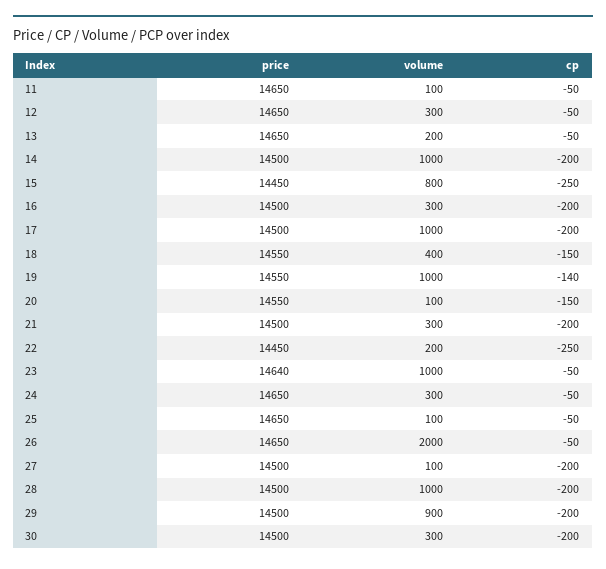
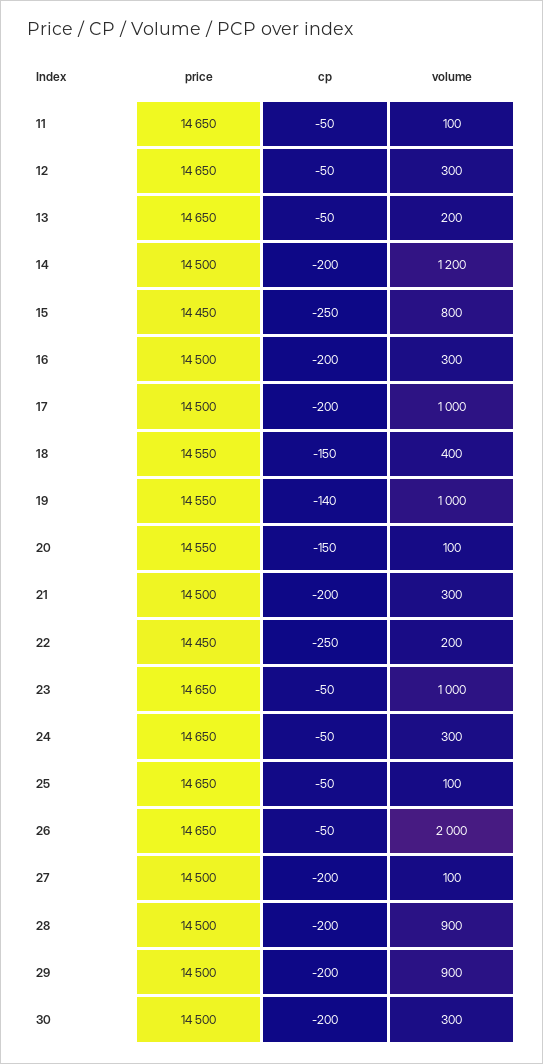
volume, 14: 1000 -> 1200
price, 23: 14640 -> 14650
volume, 28: 1000 -> 900

